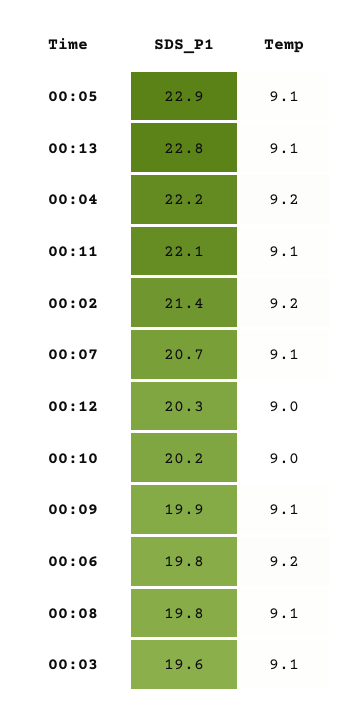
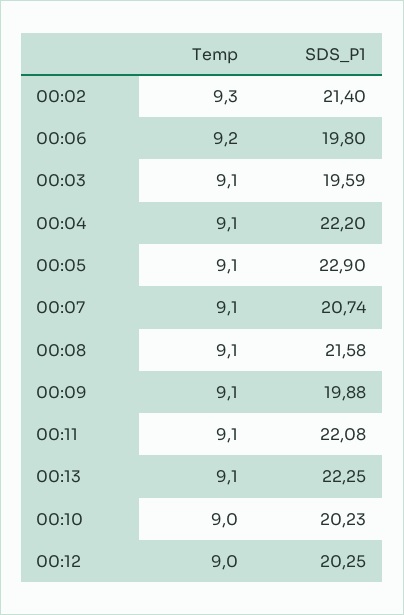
SDS_P1, 00:13: 22.8 -> 22.25
Temp, 00:04: 9.2 -> 9.1
Temp, 00:02: 9.2 -> 9.3
SDS_P1, 00:08: 19.8 -> 21.58

